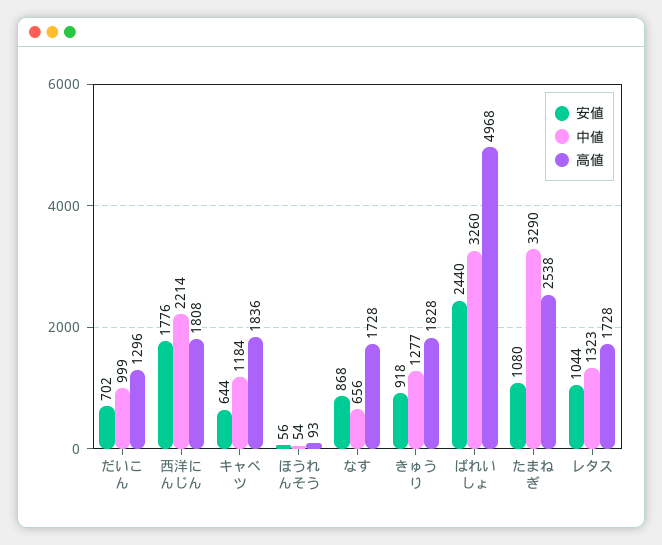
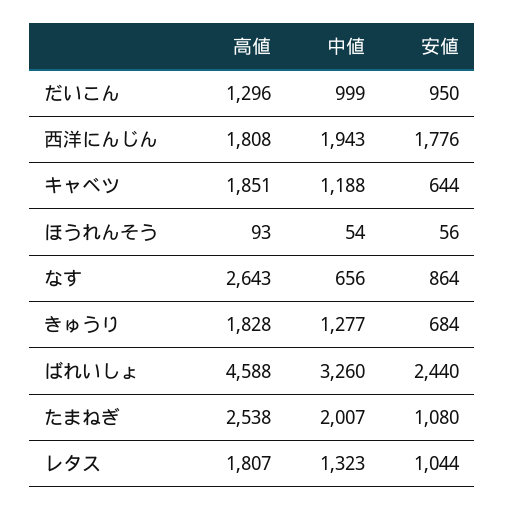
安値, だいこん: 702 -> 950
中値, 西洋にんじん: 2214 -> 1943
中値, キャベツ: 1184 -> 1188
高値, キャベツ: 1836 -> 1851
安値, なす: 868 -> 864
高値, なす: 1728 -> 2643
安値, きゅうり: 918 -> 684
高値, ばれいしょ: 4968 -> 4588
中値, たまねぎ: 3290 -> 2007
高値, レタス: 1728 -> 1807

